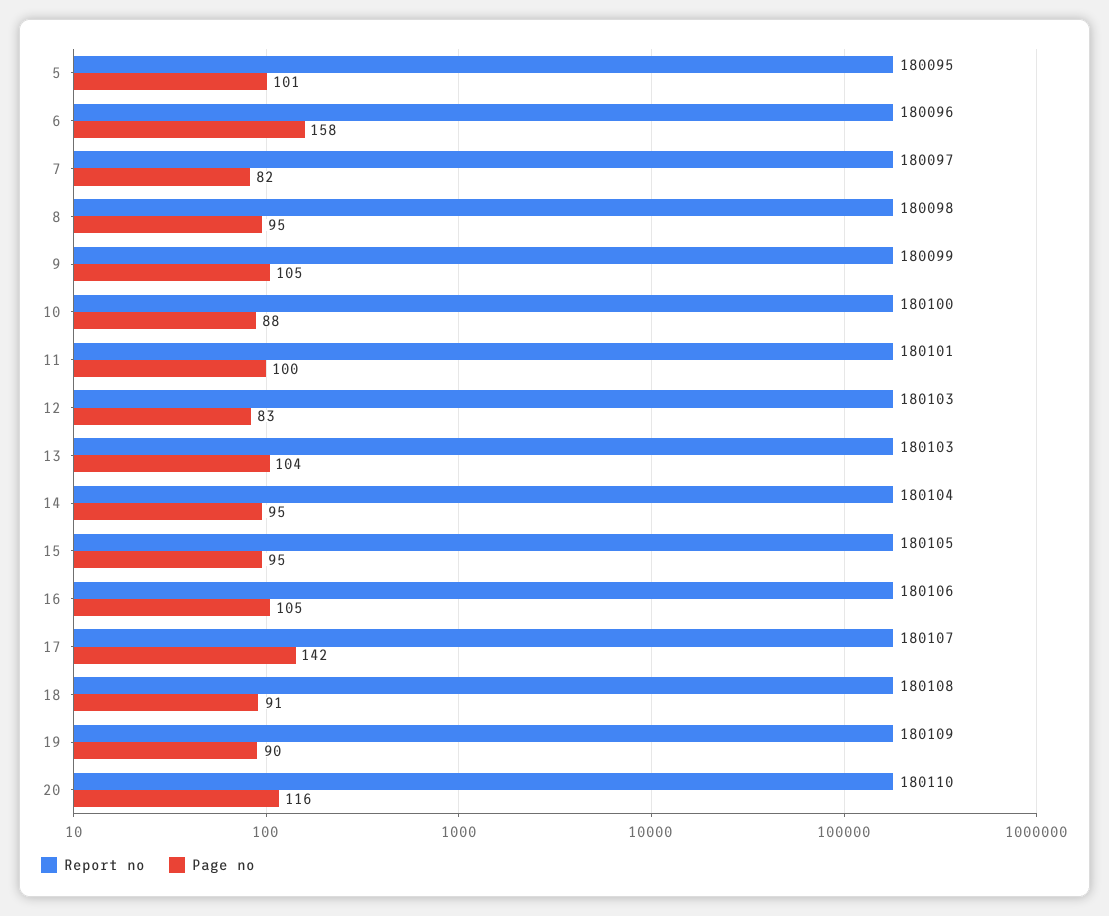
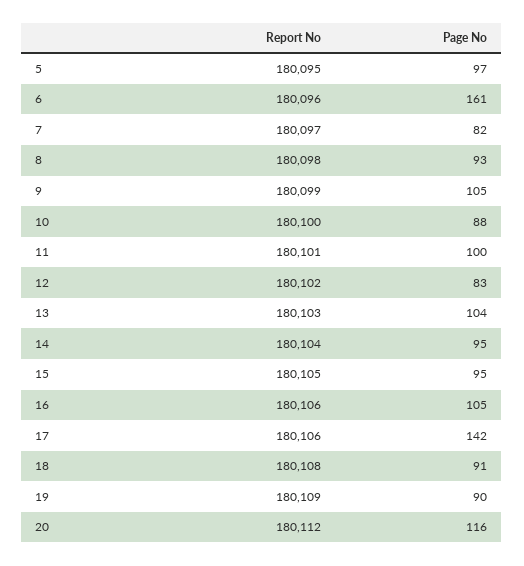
Page no, 5: 101 -> 97
Page no, 6: 158 -> 161
Page no, 8: 95 -> 93
Report no, 12: 180103 -> 180102
Report no, 17: 180107 -> 180106
Report no, 20: 180110 -> 180112

